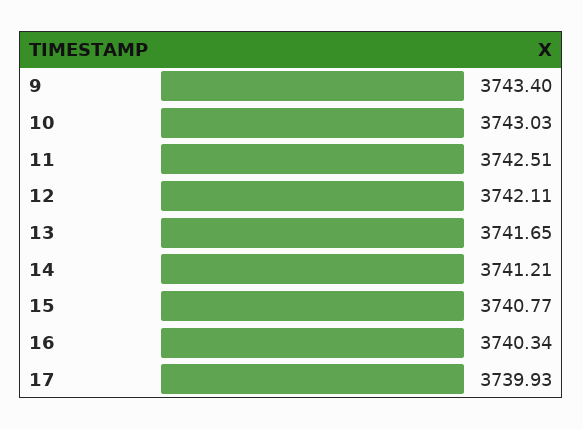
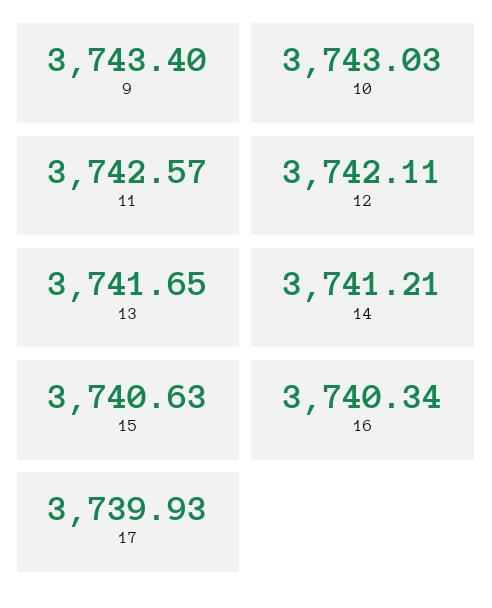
11: 3742.51 -> 3742.57
15: 3740.77 -> 3740.63

